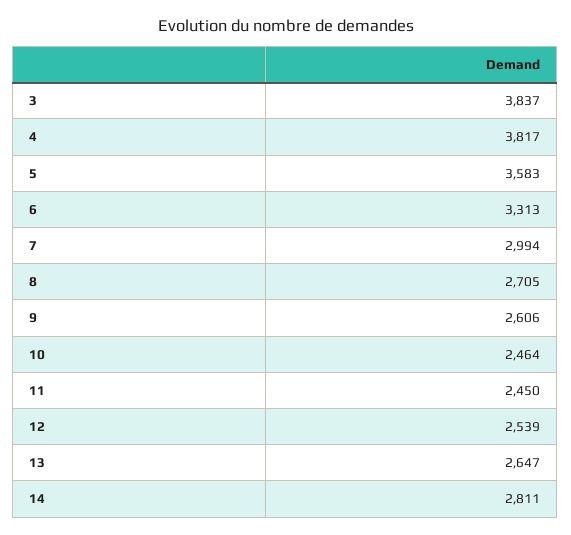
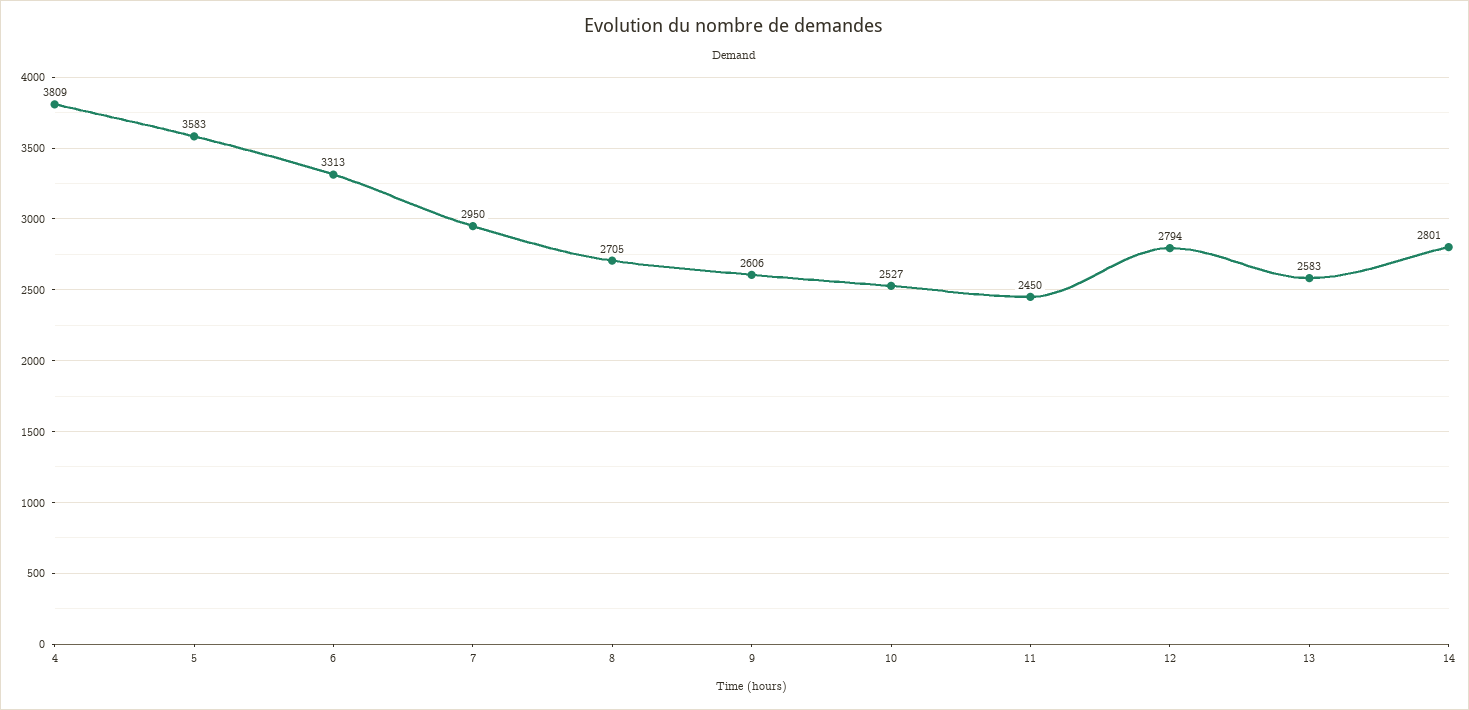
3: 3837 -> none
4: 3817 -> 3809
7: 2994 -> 2950
10: 2464 -> 2527
12: 2539 -> 2794
13: 2647 -> 2583
14: 2811 -> 2801

